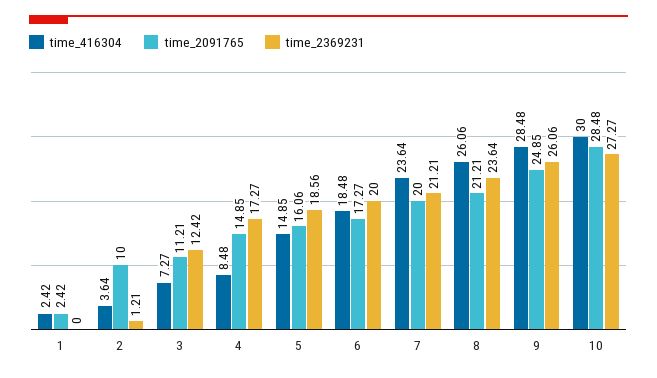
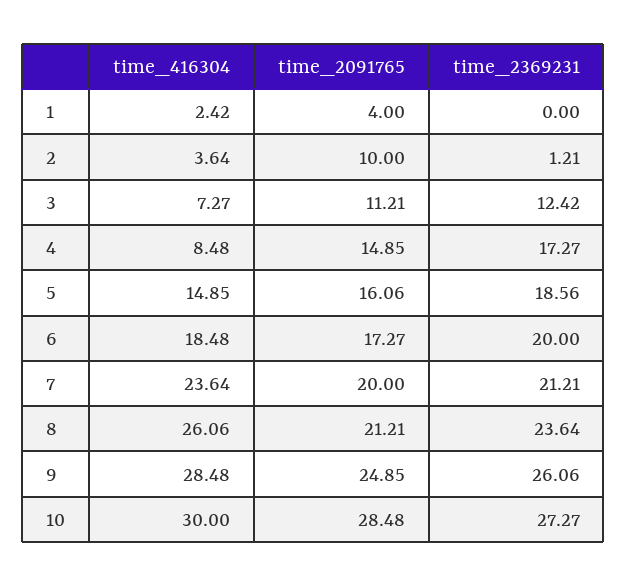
time_2091765, 1: 2.42 -> 4

